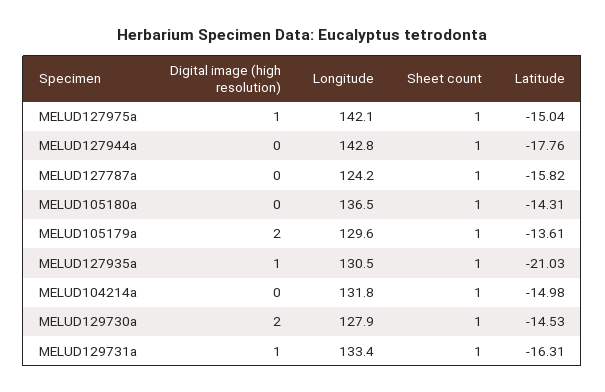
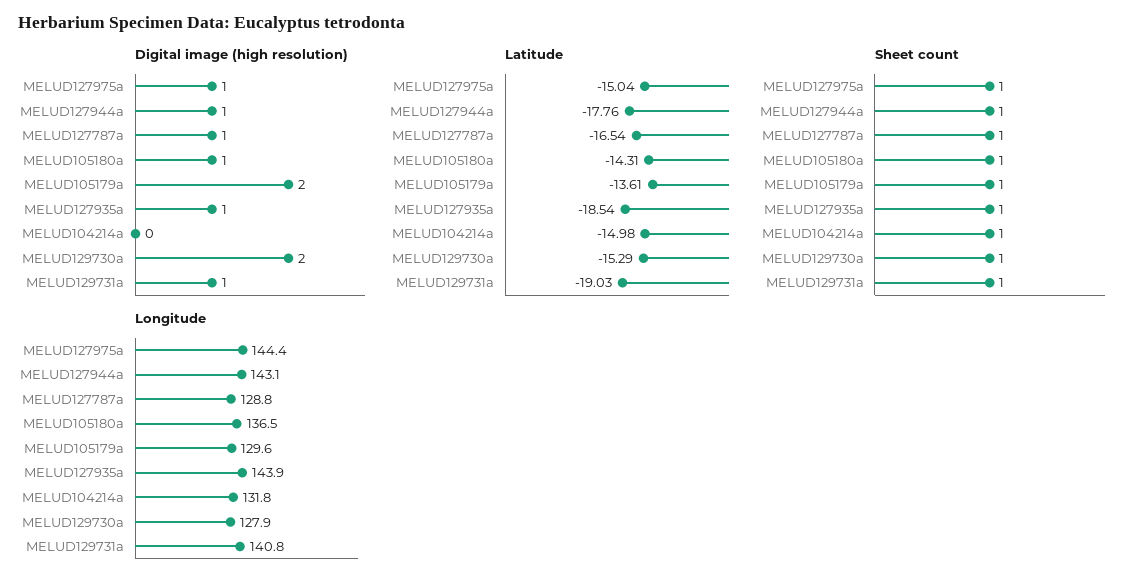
Longitude, MELUD127975a: 142.1 -> 144.4
Digital image (high resolution), MELUD127944a: 0 -> 1
Longitude, MELUD127944a: 142.8 -> 143.1
Digital image (high resolution), MELUD127787a: 0 -> 1
Longitude, MELUD127787a: 124.2 -> 128.8
Latitude, MELUD127787a: -15.82 -> -16.54
Digital image (high resolution), MELUD105180a: 0 -> 1
Longitude, MELUD127935a: 130.5 -> 143.9
Latitude, MELUD127935a: -21.03 -> -18.54
Latitude, MELUD129730a: -14.53 -> -15.29
Longitude, MELUD129731a: 133.4 -> 140.8
Latitude, MELUD129731a: -16.31 -> -19.03

